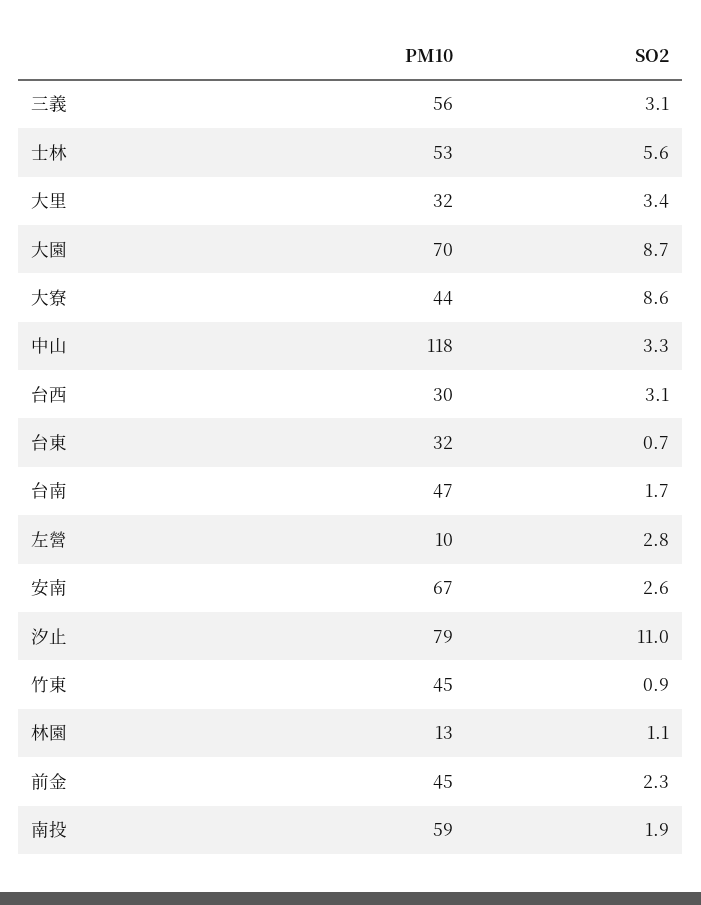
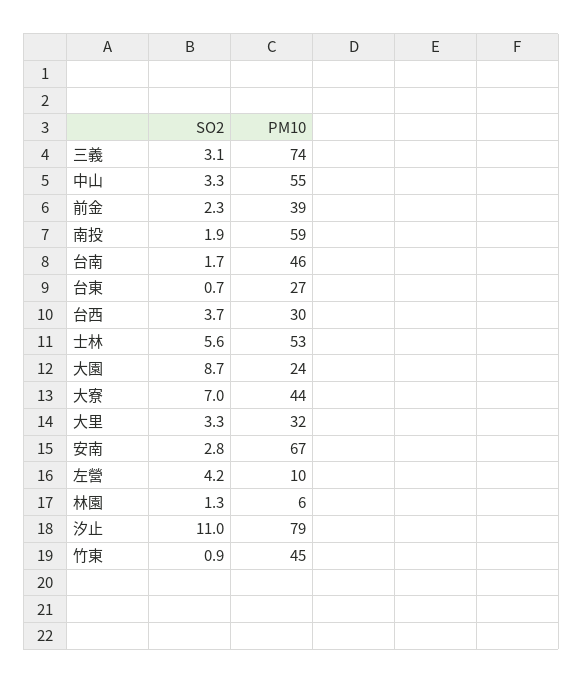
PM10, 三義: 56 -> 74
SO2, 大里: 3.4 -> 3.3
PM10, 大園: 70 -> 24
SO2, 大寮: 8.6 -> 7
PM10, 中山: 118 -> 55
SO2, 台西: 3.1 -> 3.7
PM10, 台東: 32 -> 27
PM10, 台南: 47 -> 46
SO2, 左營: 2.8 -> 4.2
SO2, 安南: 2.6 -> 2.8
PM10, 林園: 13 -> 6
SO2, 林園: 1.1 -> 1.3
PM10, 前金: 45 -> 39

